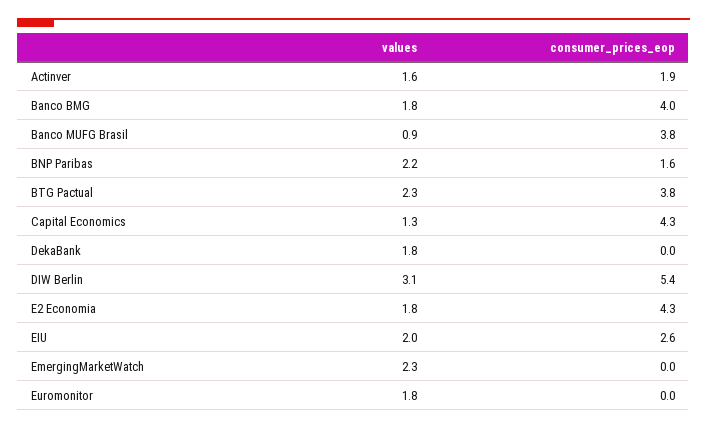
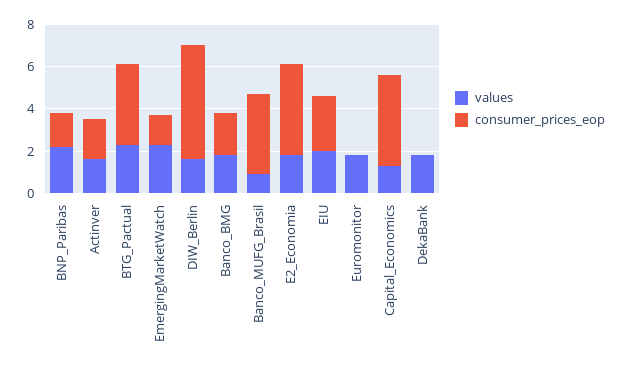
consumer_prices_eop, Banco BMG: 4 -> 2
values, DIW Berlin: 3.1 -> 1.5
consumer_prices_eop, EmergingMarketWatch: 0 -> 1.5

